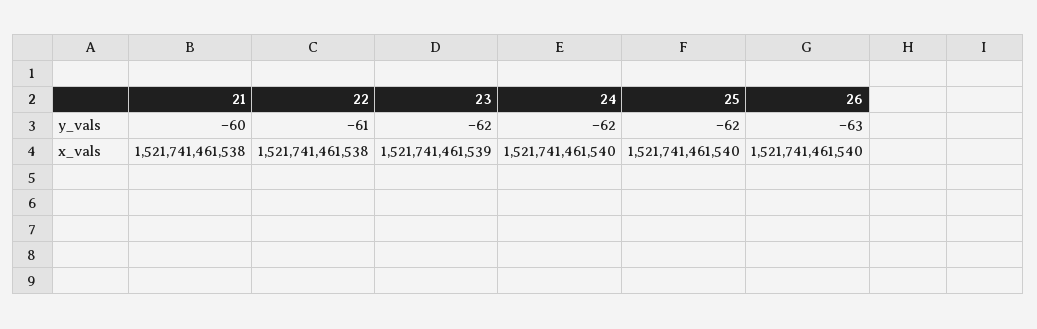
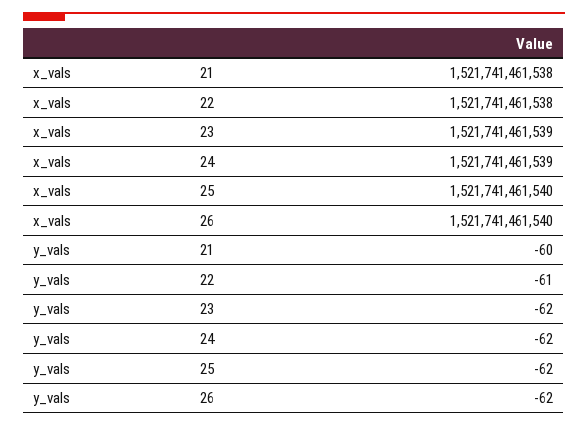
26, y_vals: -63 -> -62
24, x_vals: 1521741461540 -> 1521741461539

